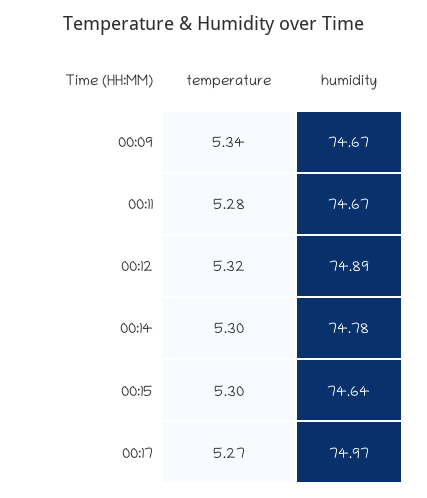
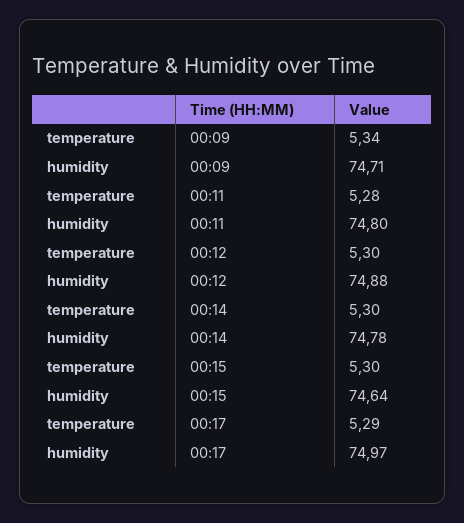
humidity, 00:09: 74.67 -> 74.71
humidity, 00:11: 74.67 -> 74.8
temperature, 00:12: 5.32 -> 5.3
humidity, 00:12: 74.89 -> 74.88
temperature, 00:17: 5.27 -> 5.29

